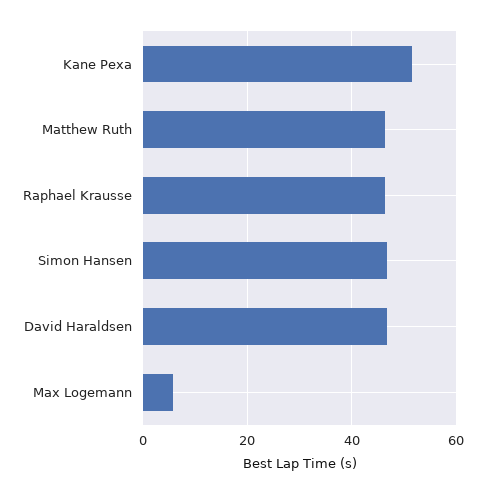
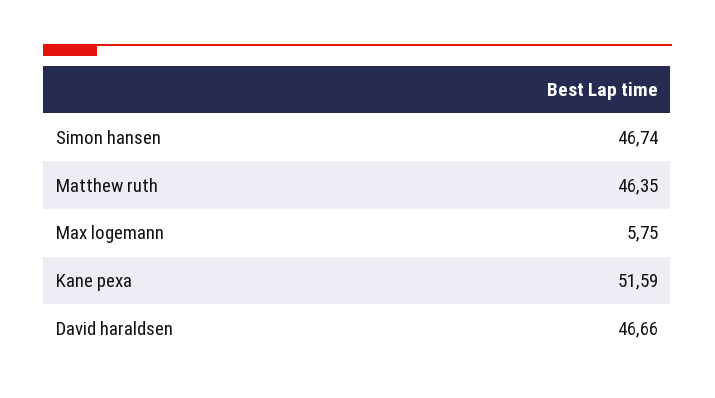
Raphael Krausse: 46 -> none

